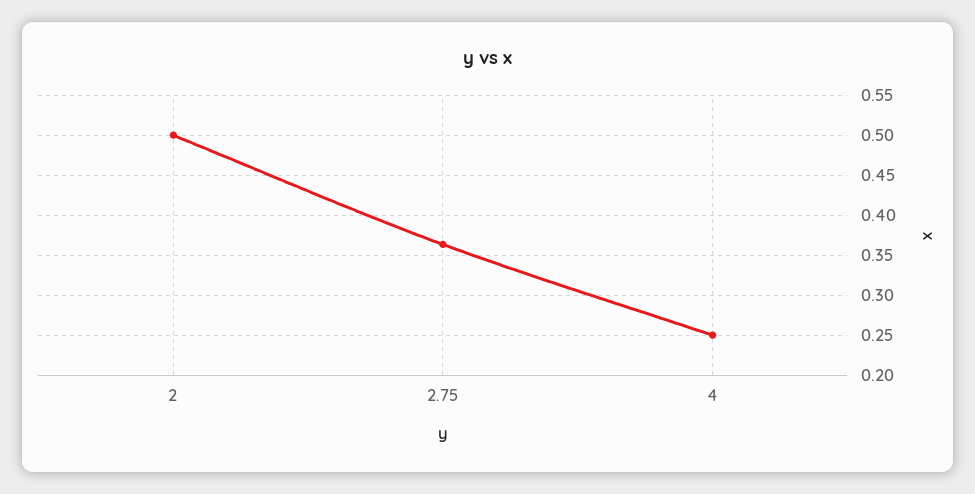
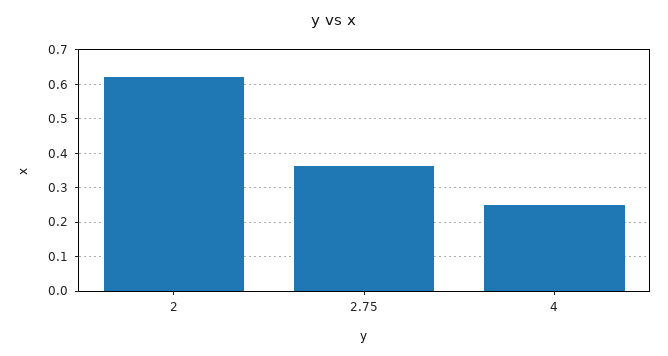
2: 0.5 -> 0.62

